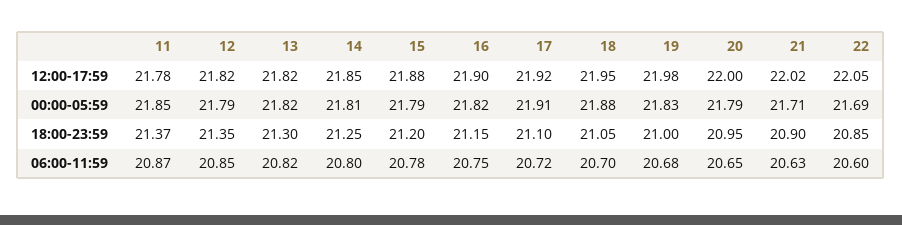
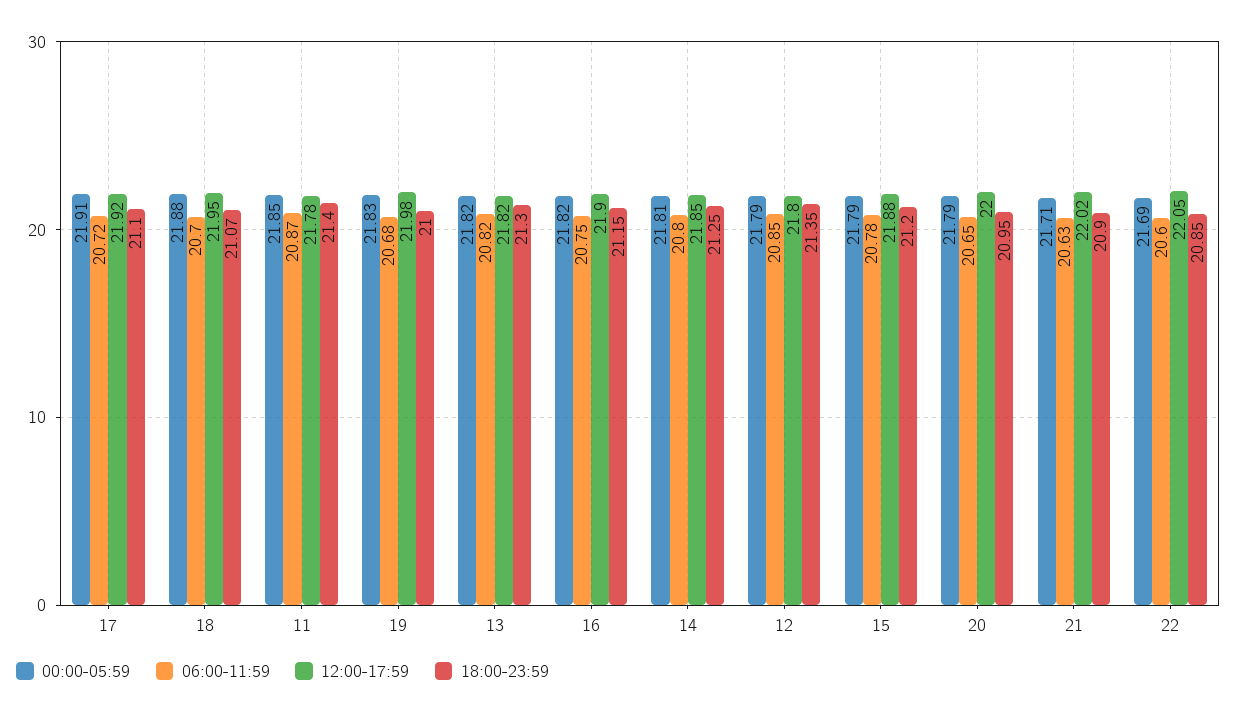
12:00-17:59, 12: 21.82 -> 21.8
18:00-23:59, 11: 21.37 -> 21.4
18:00-23:59, 18: 21.05 -> 21.07

